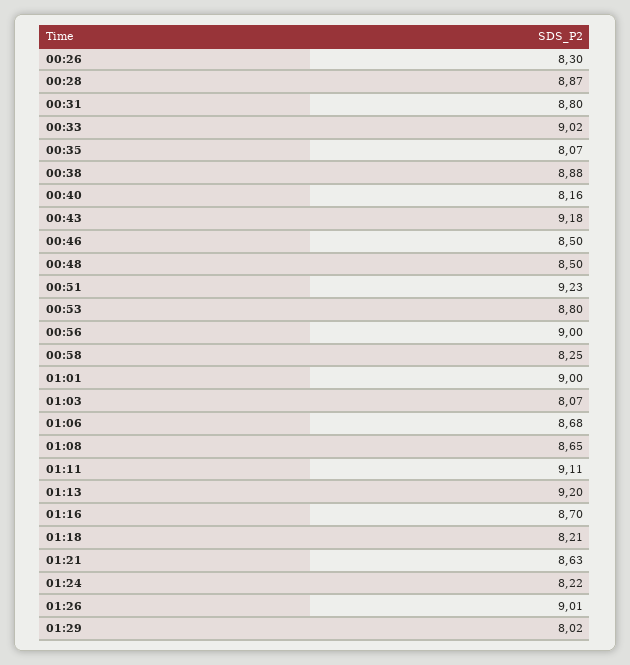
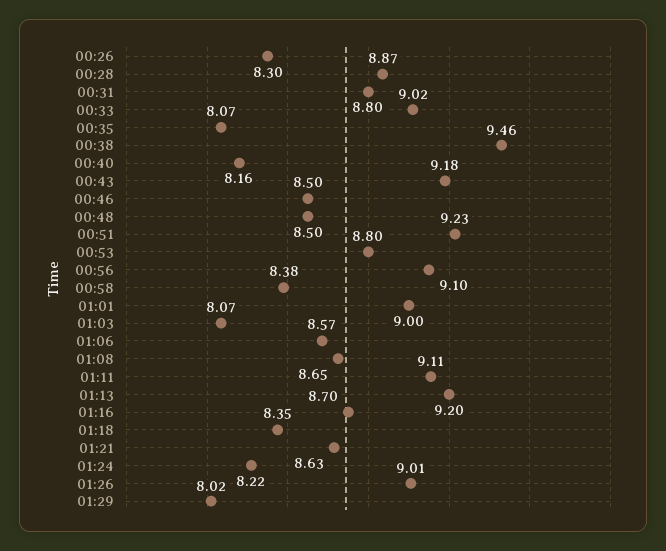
00:38: 8.88 -> 9.46
00:56: 9 -> 9.1
00:58: 8.25 -> 8.38
01:06: 8.68 -> 8.57
01:18: 8.21 -> 8.35

